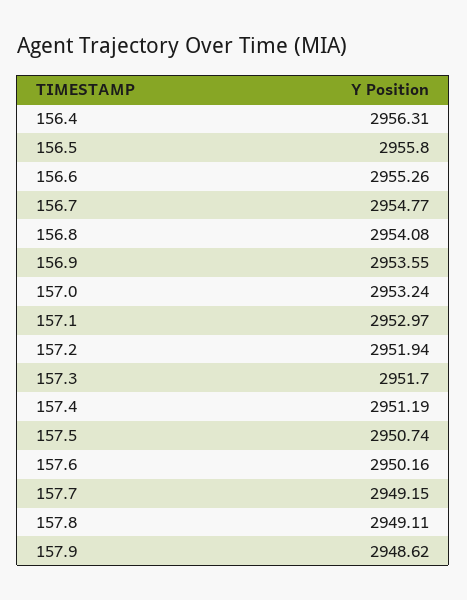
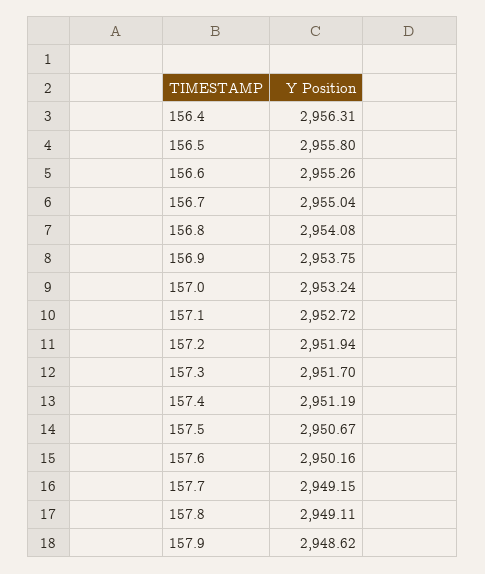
156.7: 2954.77 -> 2955.04
156.9: 2953.55 -> 2953.75
157.1: 2952.97 -> 2952.72
157.5: 2950.74 -> 2950.67

